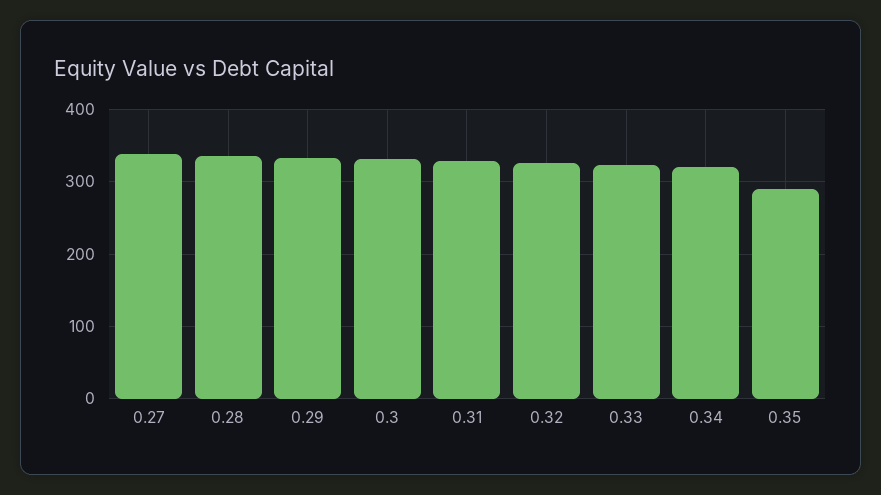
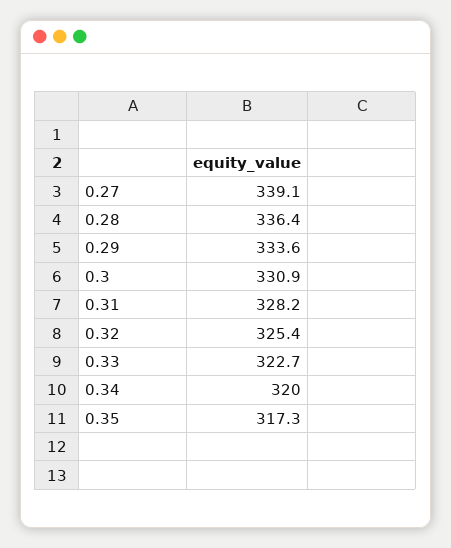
0.35: 290 -> 317.3

